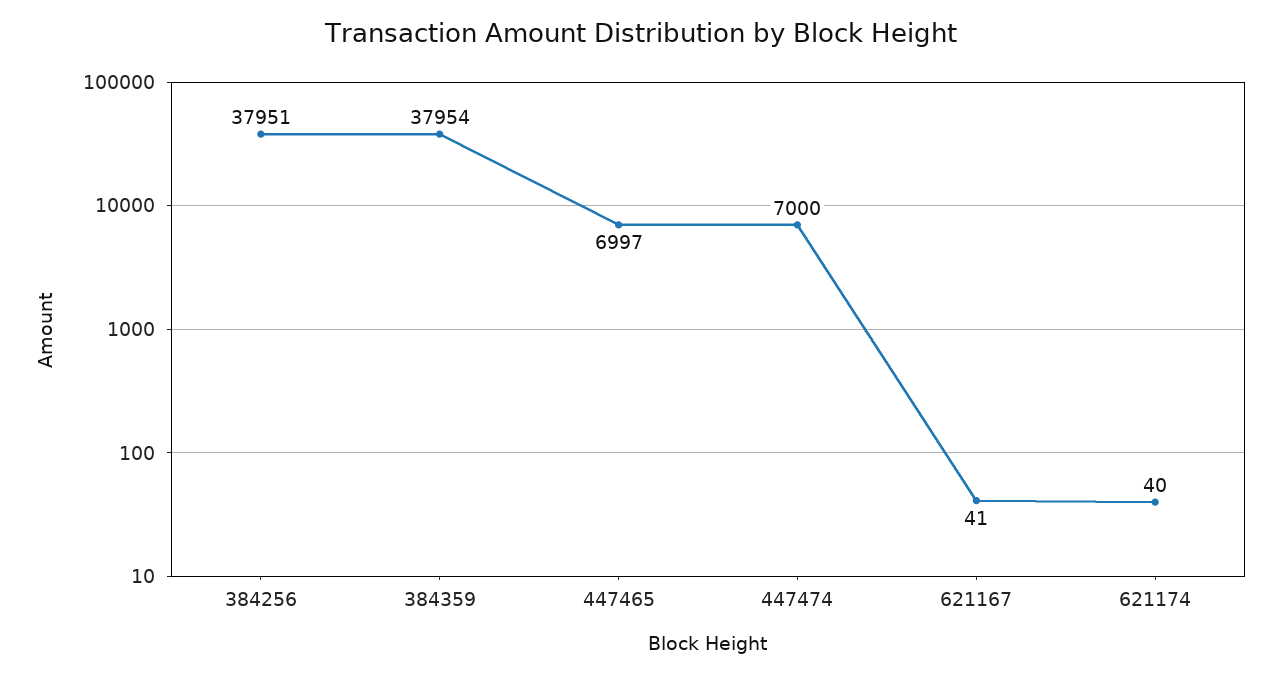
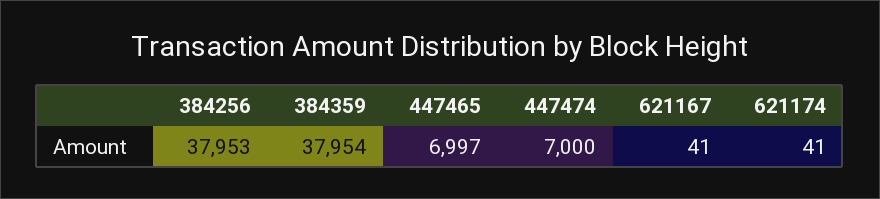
384256: 37951 -> 37953
621174: 40 -> 41

